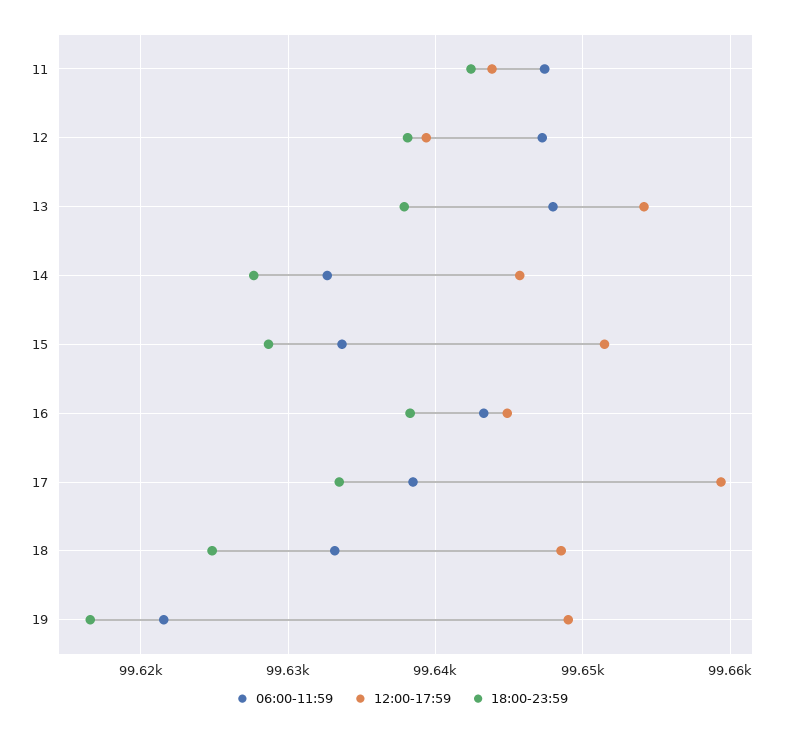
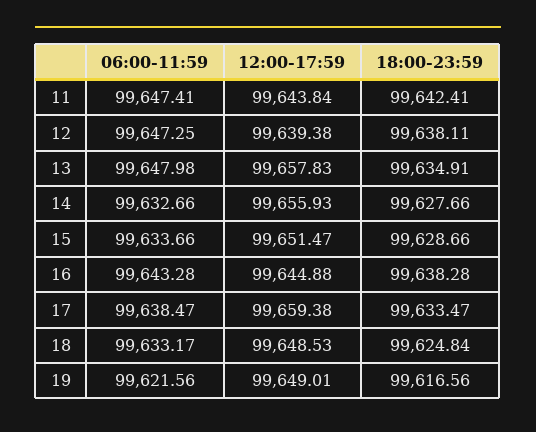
12:00-17:59, 13: 99654 -> 99657.83
18:00-23:59, 13: 99638 -> 99634.91
12:00-17:59, 14: 99646 -> 99655.93

